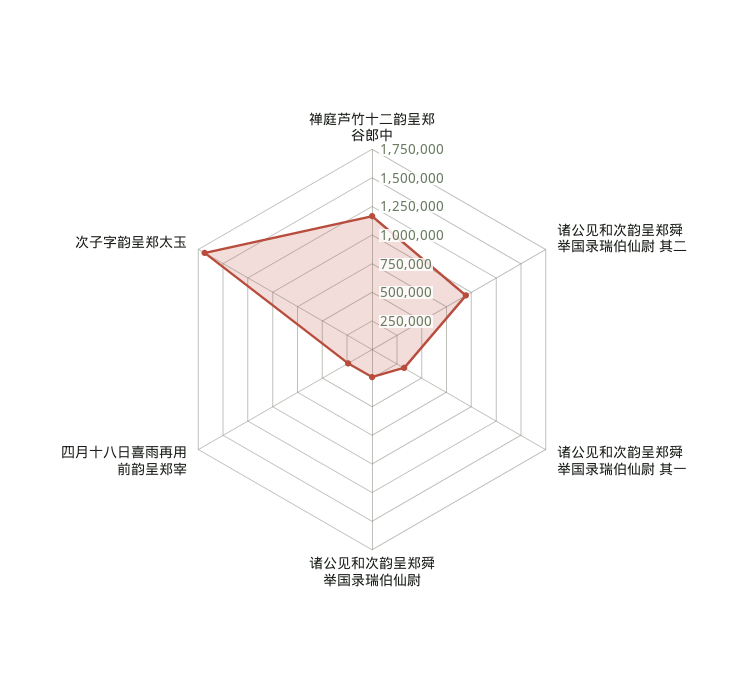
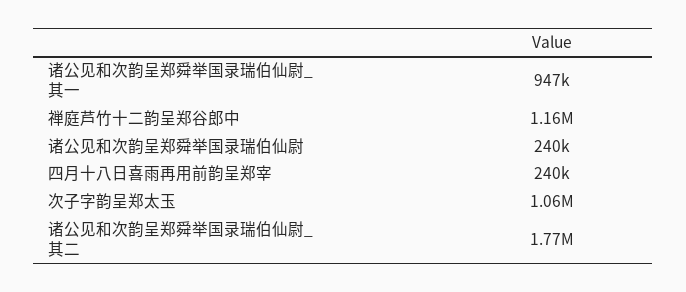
诸公见和次韵呈郑舜举国录瑞伯仙尉 其二: 1000000 -> 1770000
诸公见和次韵呈郑舜举国录瑞伯仙尉 其一: 250000 -> 947000
次子字韵呈郑太玉: 1750000 -> 1060000

